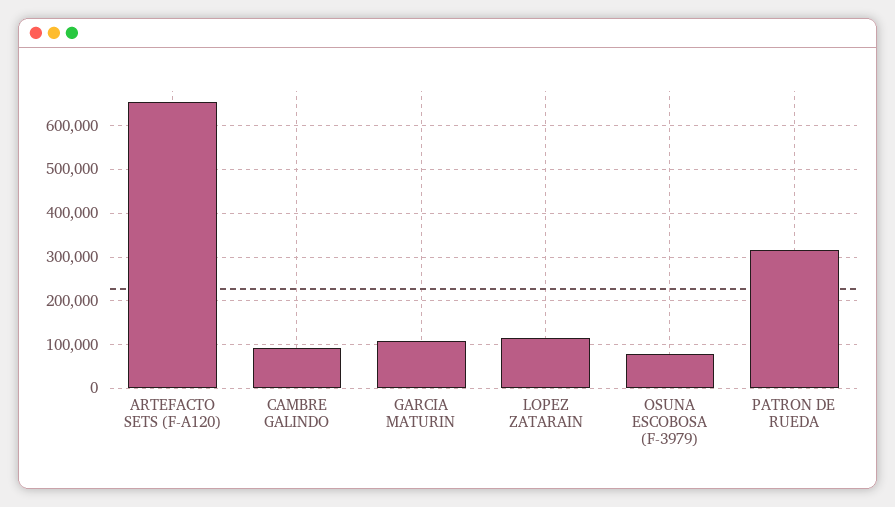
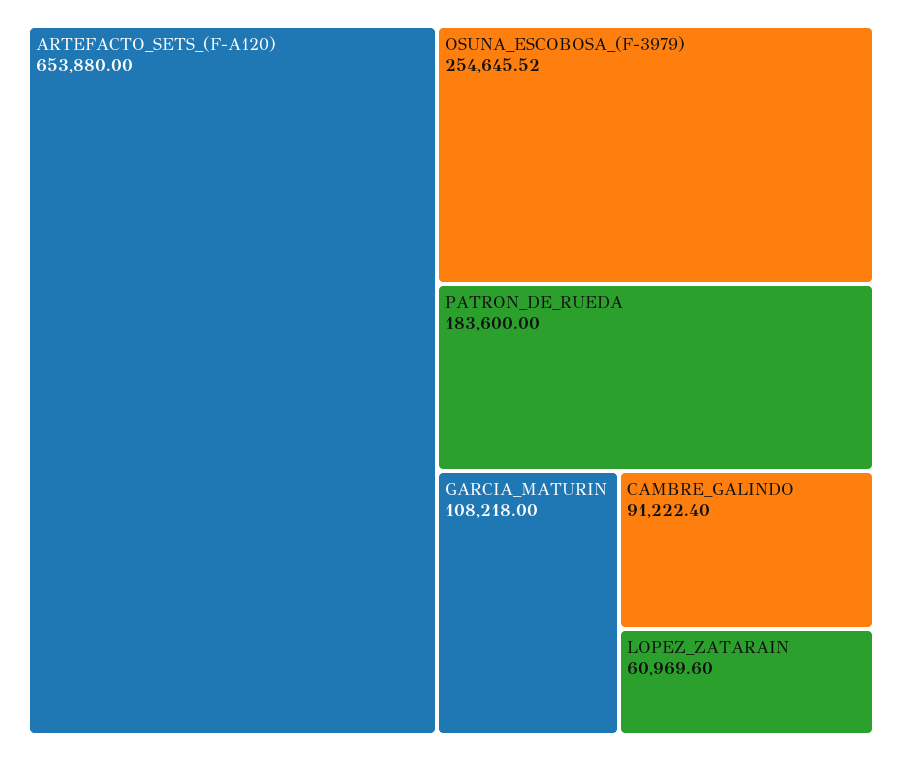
LOPEZ ZATARAIN: 120000 -> 60969.6
OSUNA ESCOBOSA (F-3979): 80000 -> 254645.52
PATRON DE RUEDA: 320000 -> 183600

